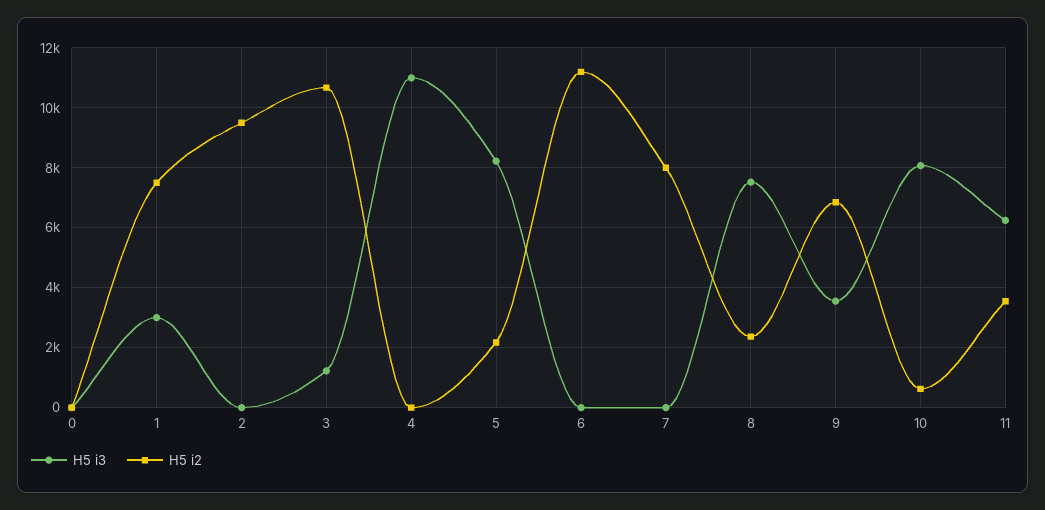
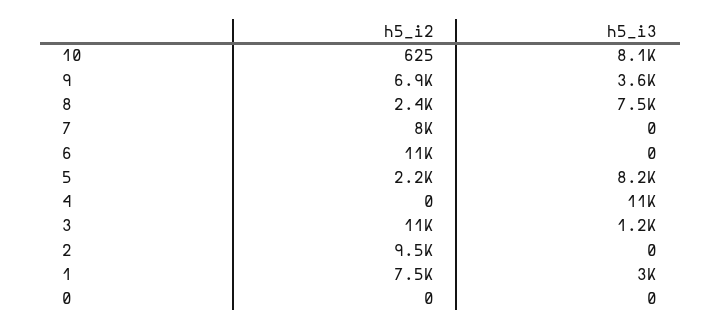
H5 i3, 11: 6250 -> none
H5 i2, 11: 3500 -> none

